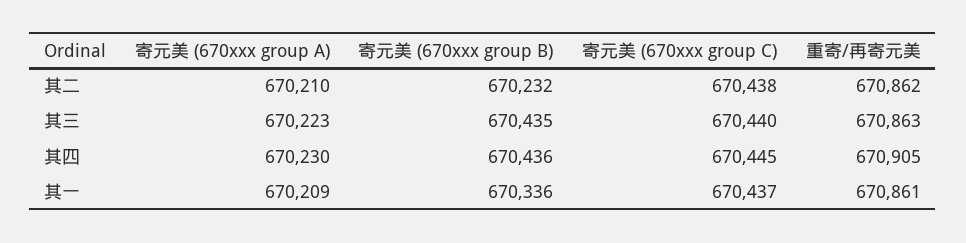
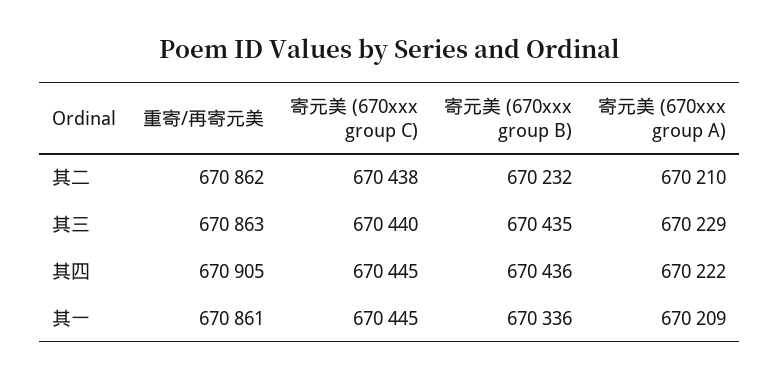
寄元美 (670xxx group A), 其三: 670223 -> 670229
寄元美 (670xxx group A), 其四: 670230 -> 670222
寄元美 (670xxx group C), 其一: 670437 -> 670445

